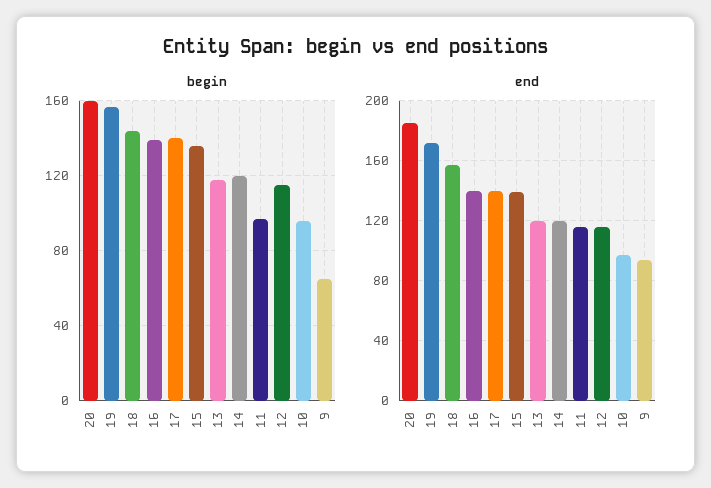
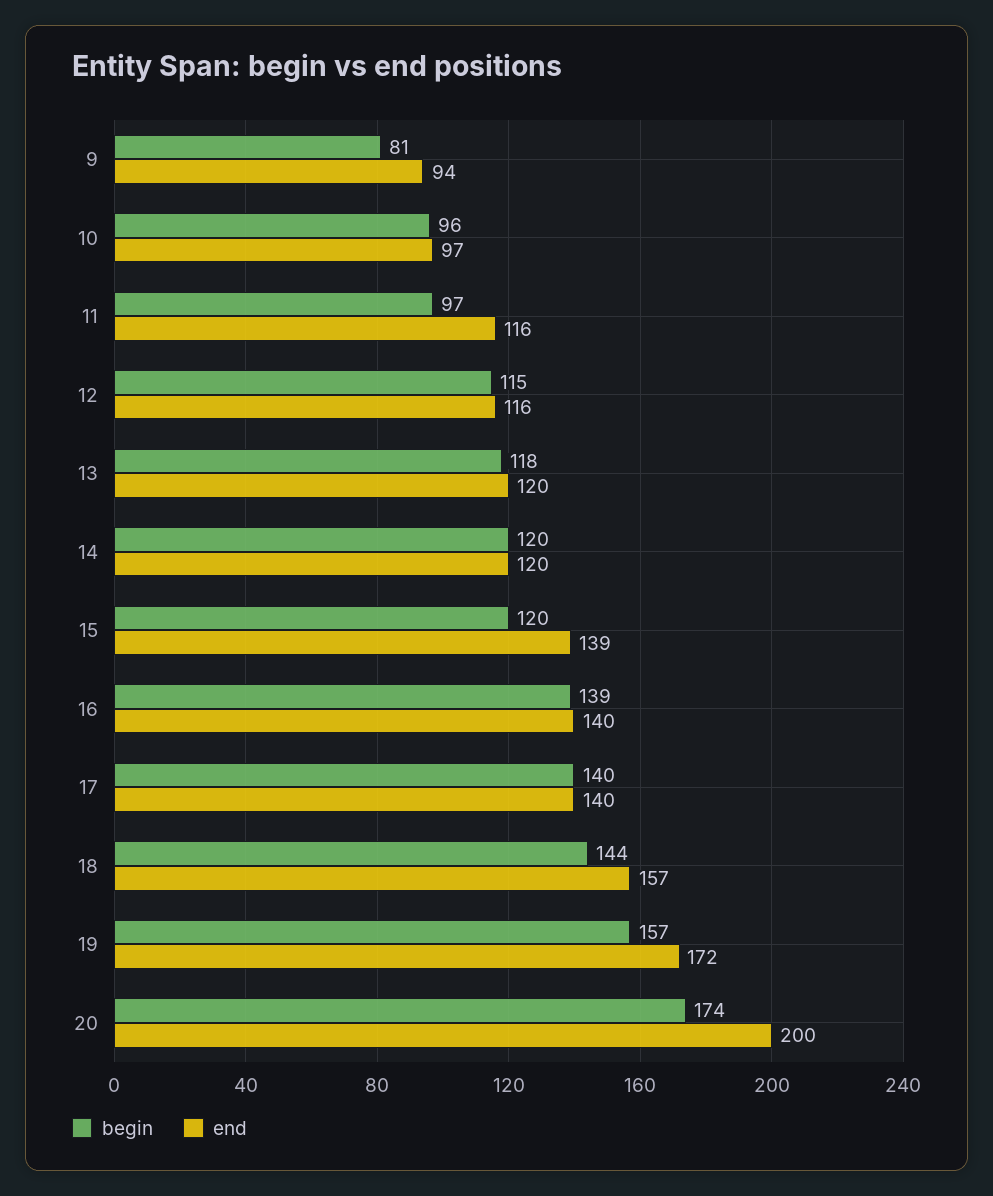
begin, 20: 160 -> 174
begin, 15: 135 -> 120
begin, 9: 65 -> 81
end, 20: 185 -> 200

